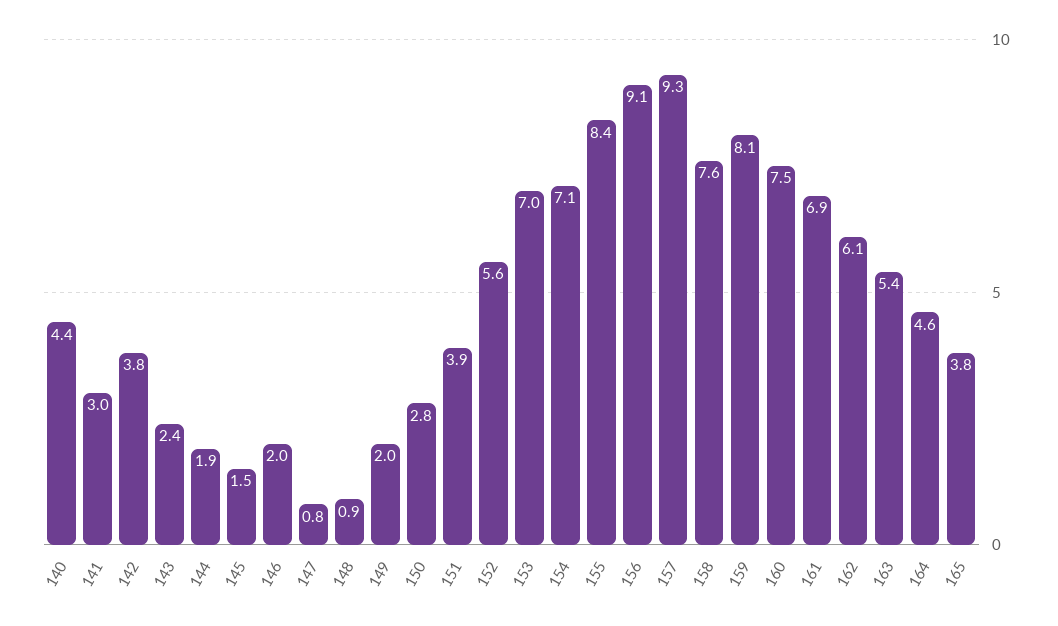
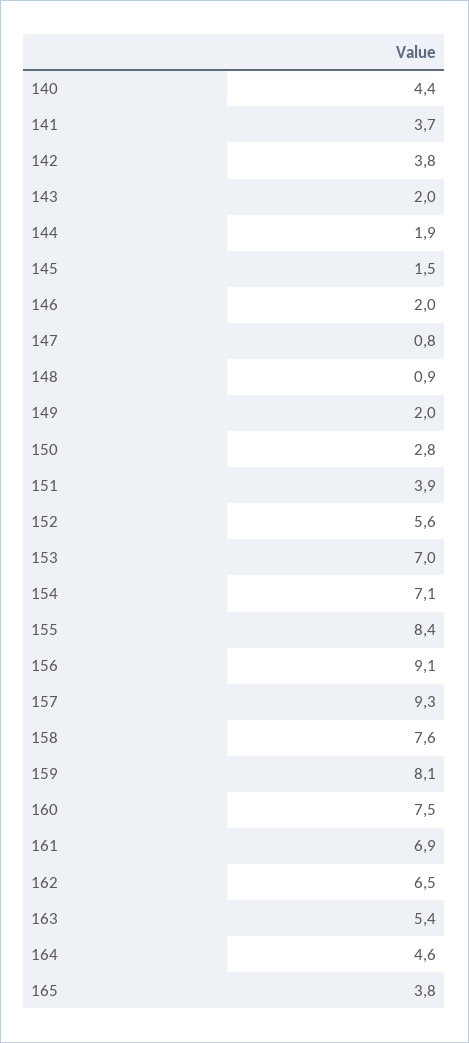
141: 3 -> 3.7
143: 2.4 -> 2
162: 6.1 -> 6.5

